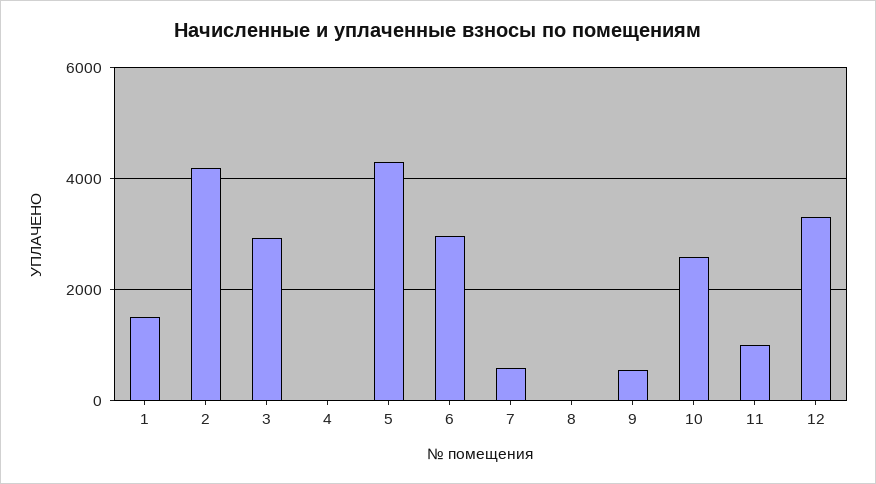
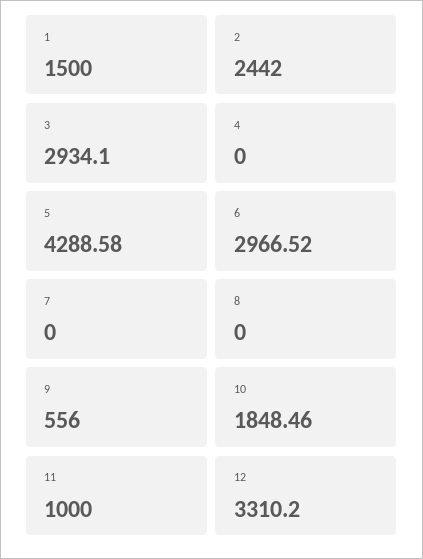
2: 4200 -> 2442
7: 600 -> 0
10: 2600 -> 1848.46

